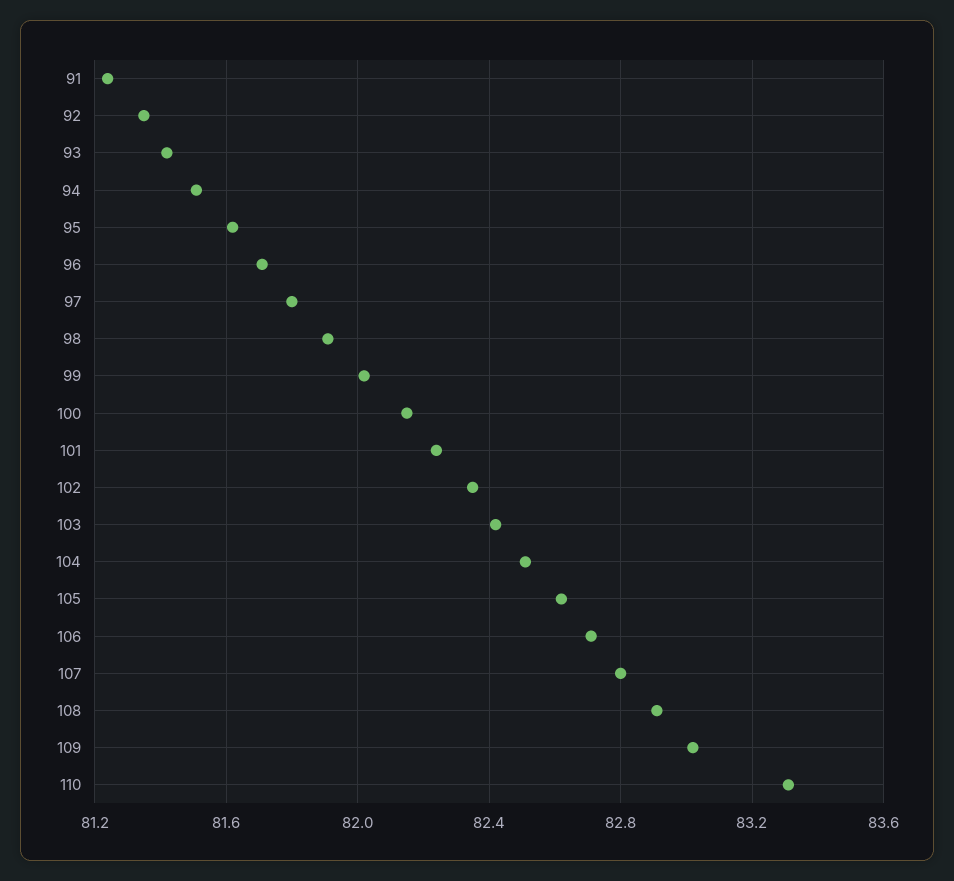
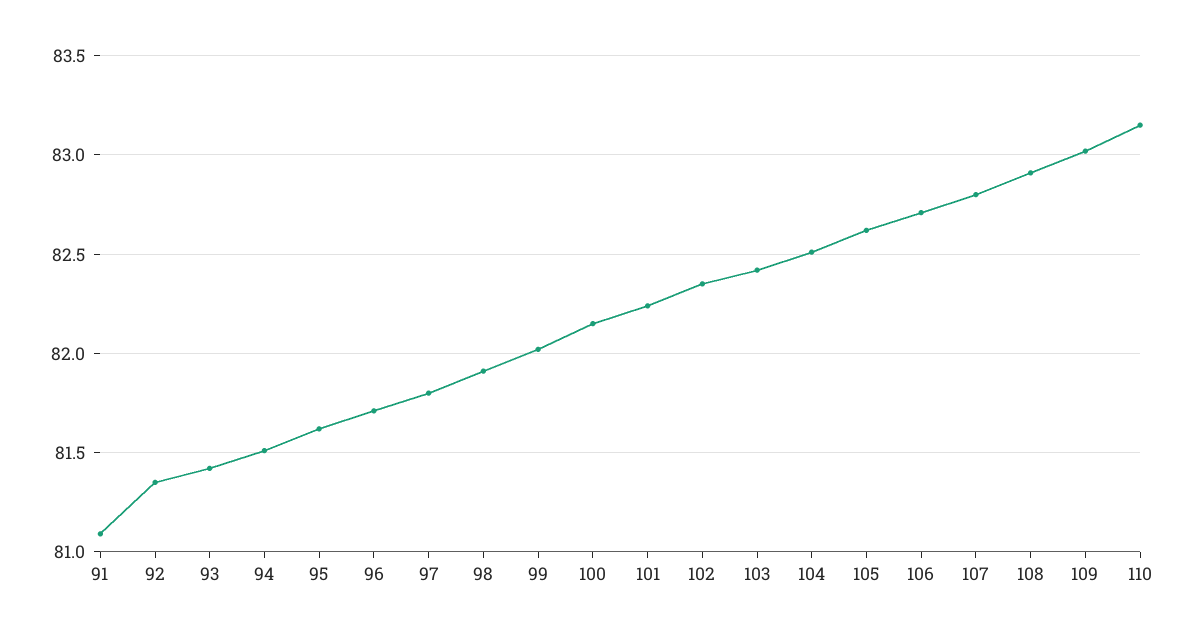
91: 81.25 -> 81.1
110: 83.3 -> 83.15

